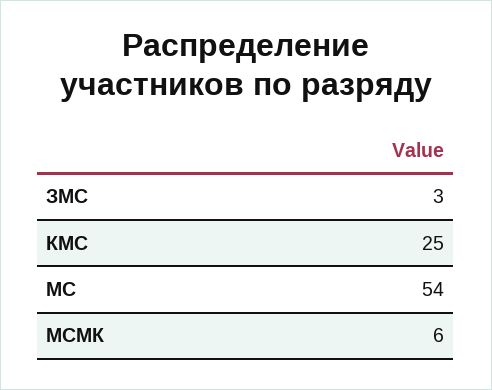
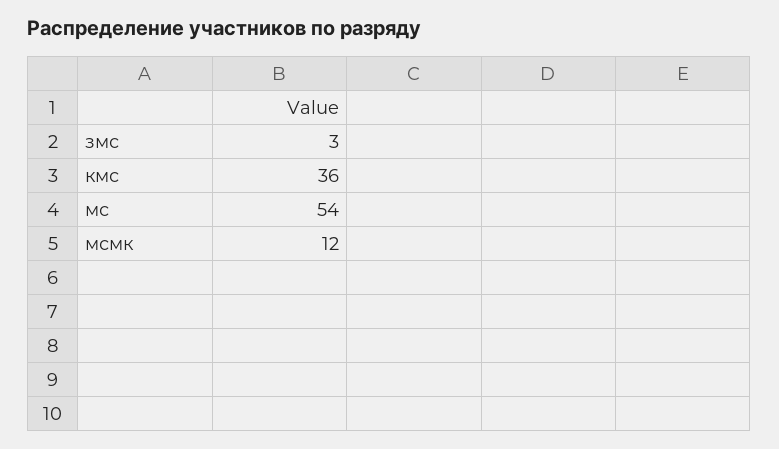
КМС: 25 -> 36
МСМК: 6 -> 12

